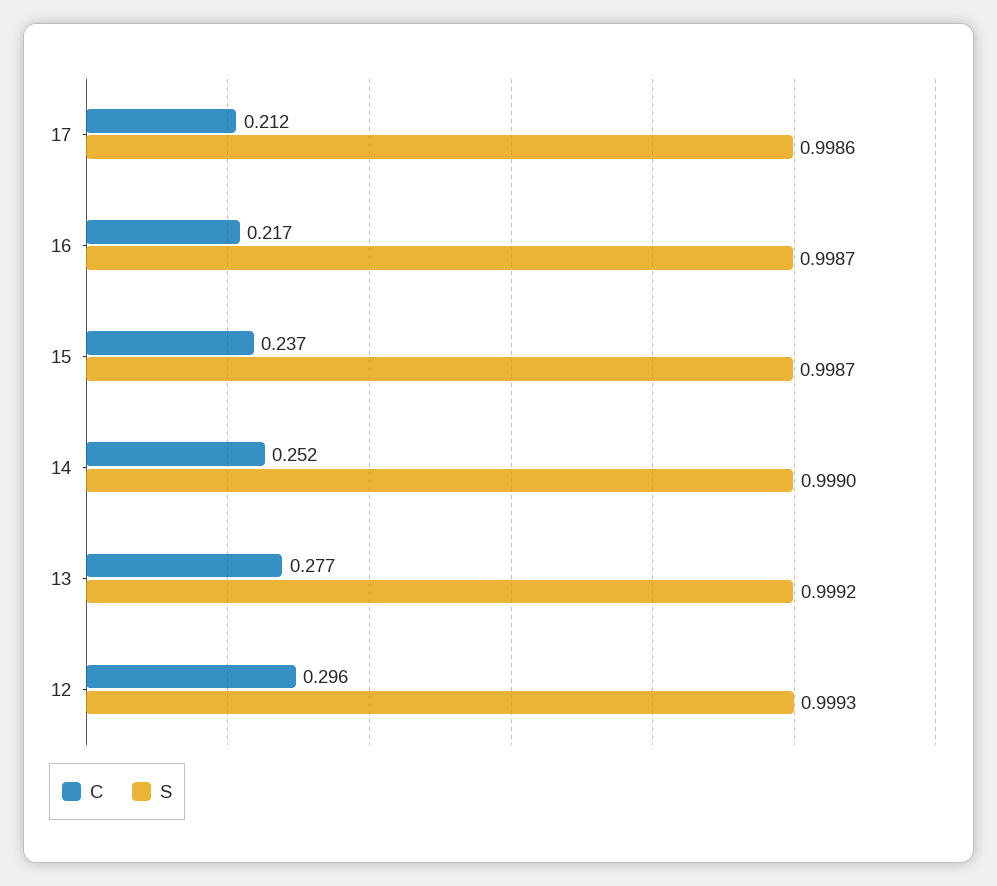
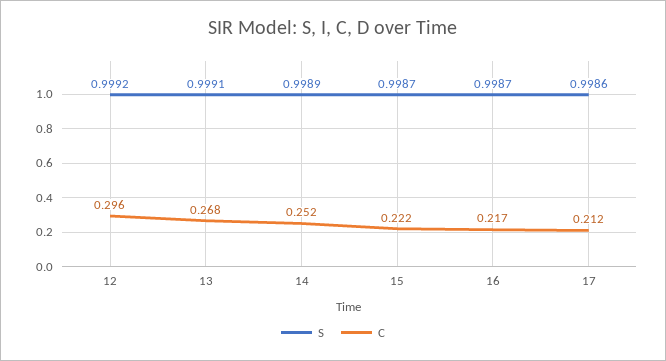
C, 15: 0.237 -> 0.222
S, 14: 0.999 -> 0.9989
C, 13: 0.277 -> 0.268
S, 13: 0.9992 -> 0.9991
S, 12: 0.9993 -> 0.9992

